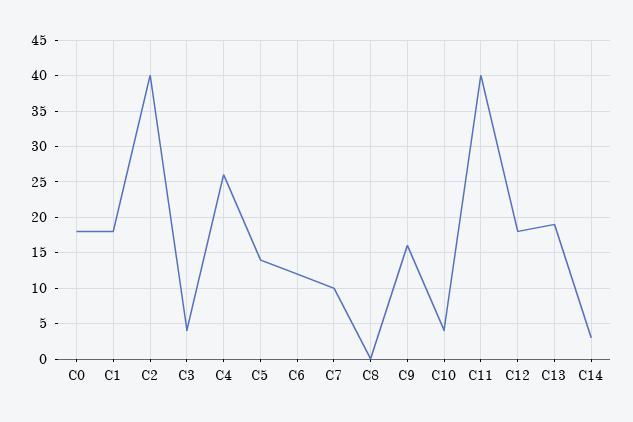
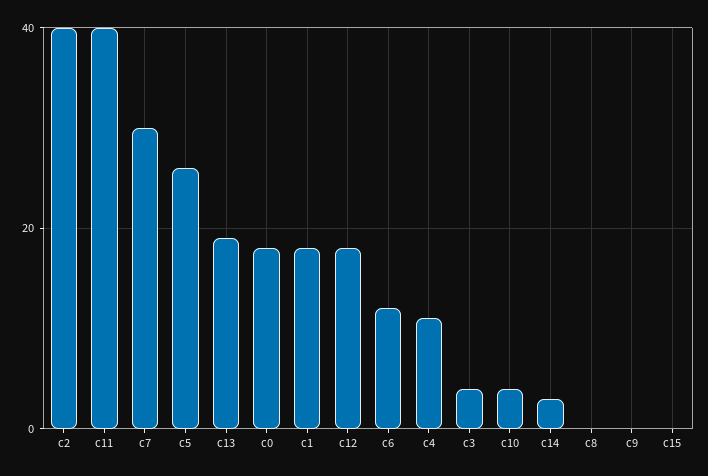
C4: 26 -> 10
C5: 14 -> 25
C7: 10 -> 30
C9: 16 -> 0
c15: none -> 0

